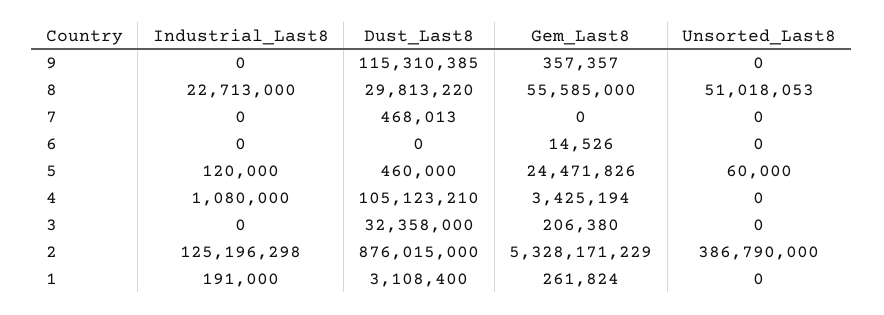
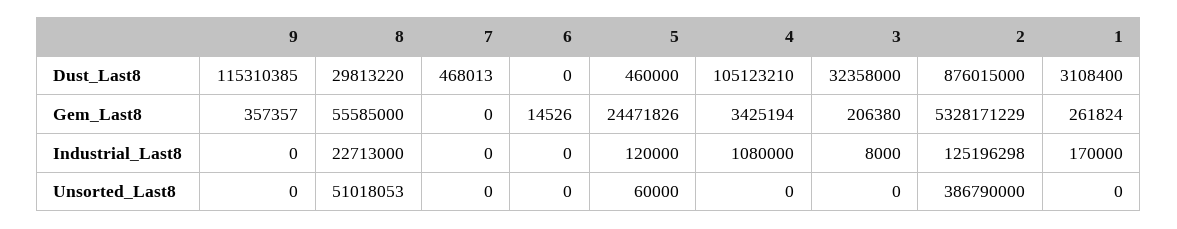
Industrial_Last8, 3: 0 -> 8000
Industrial_Last8, 1: 191000 -> 170000

